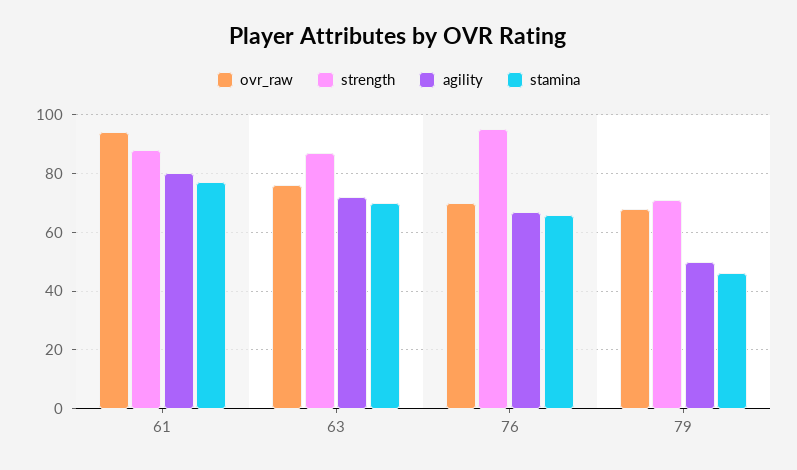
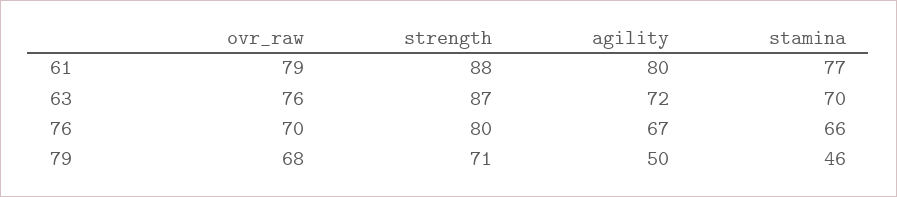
ovr_raw, 61: 95 -> 79
strength, 76: 95 -> 80

